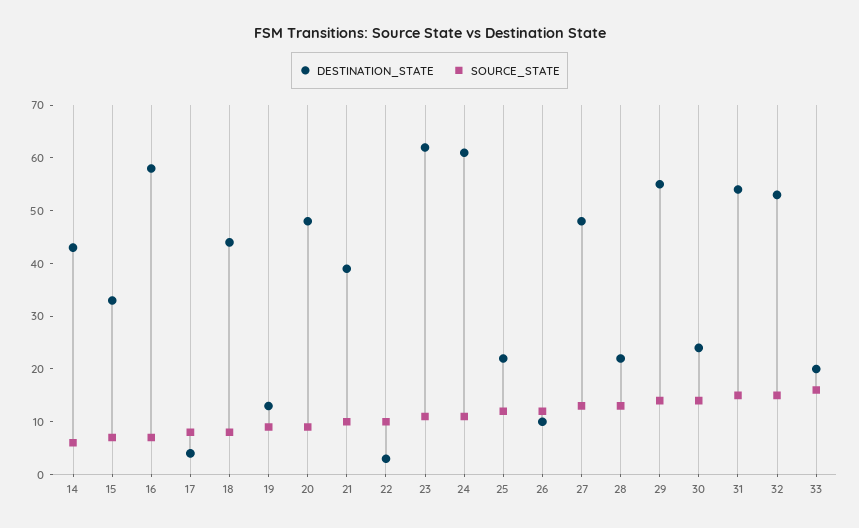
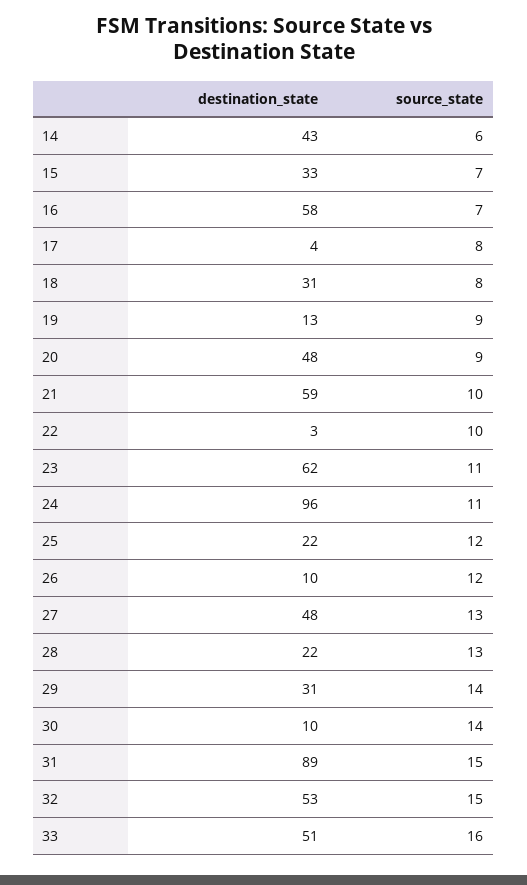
DESTINATION_STATE, 18: 45 -> 31
DESTINATION_STATE, 21: 40 -> 59
DESTINATION_STATE, 24: 60 -> 96
DESTINATION_STATE, 29: 55 -> 31
DESTINATION_STATE, 30: 25 -> 10
DESTINATION_STATE, 31: 55 -> 89
DESTINATION_STATE, 33: 20 -> 51

